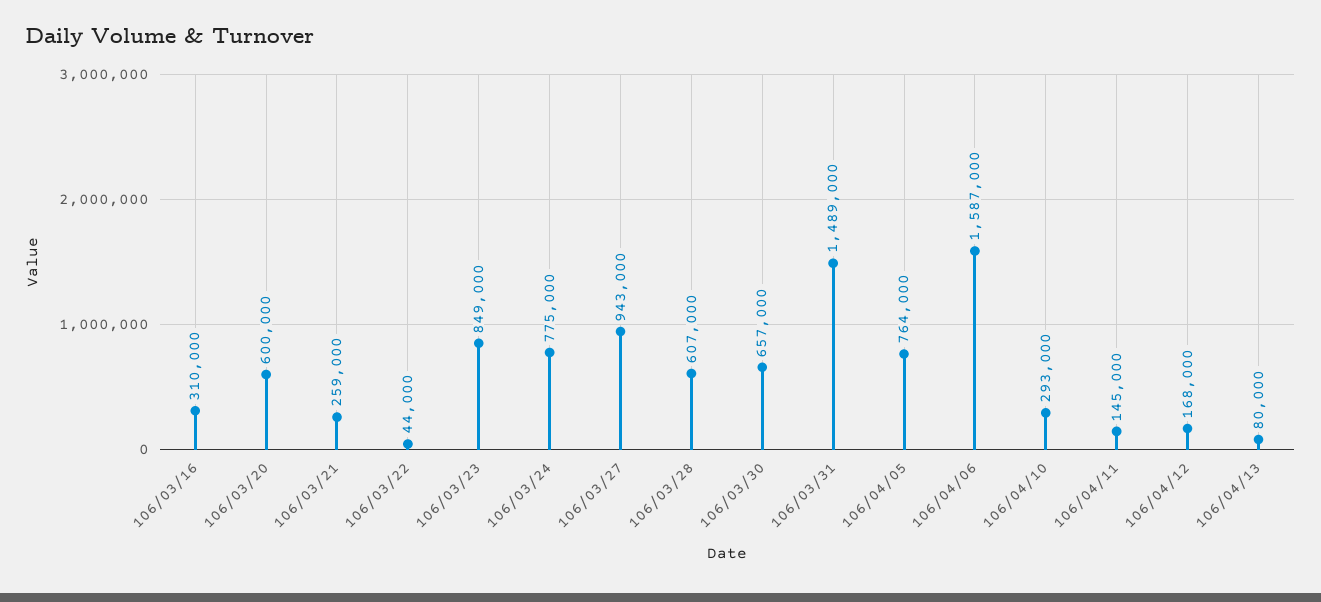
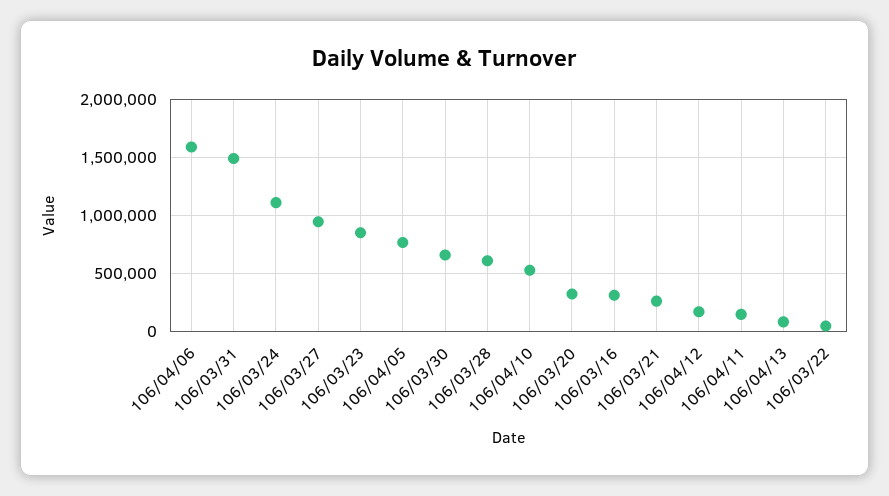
106/03/20: 600000 -> 300000
106/03/24: 775000 -> 1100000
106/04/10: 293000 -> 500000

